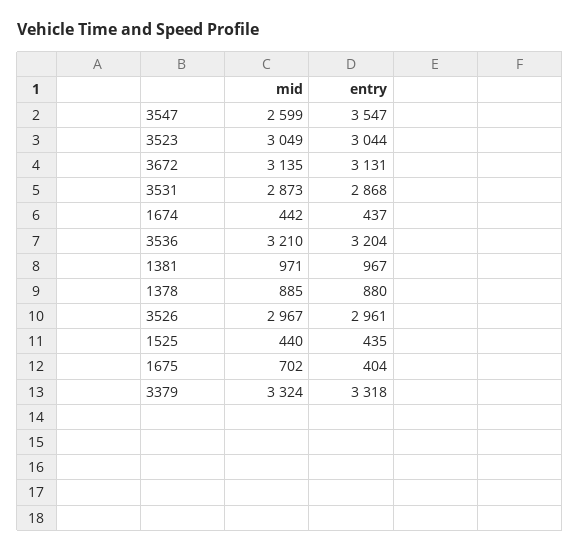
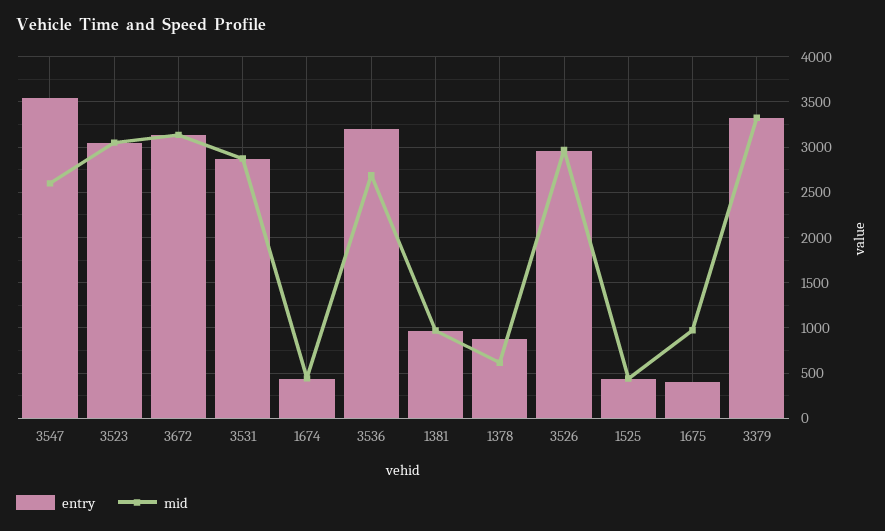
mid, 3536: 3210 -> 2700
mid, 1378: 885 -> 600
mid, 1675: 702 -> 1000

